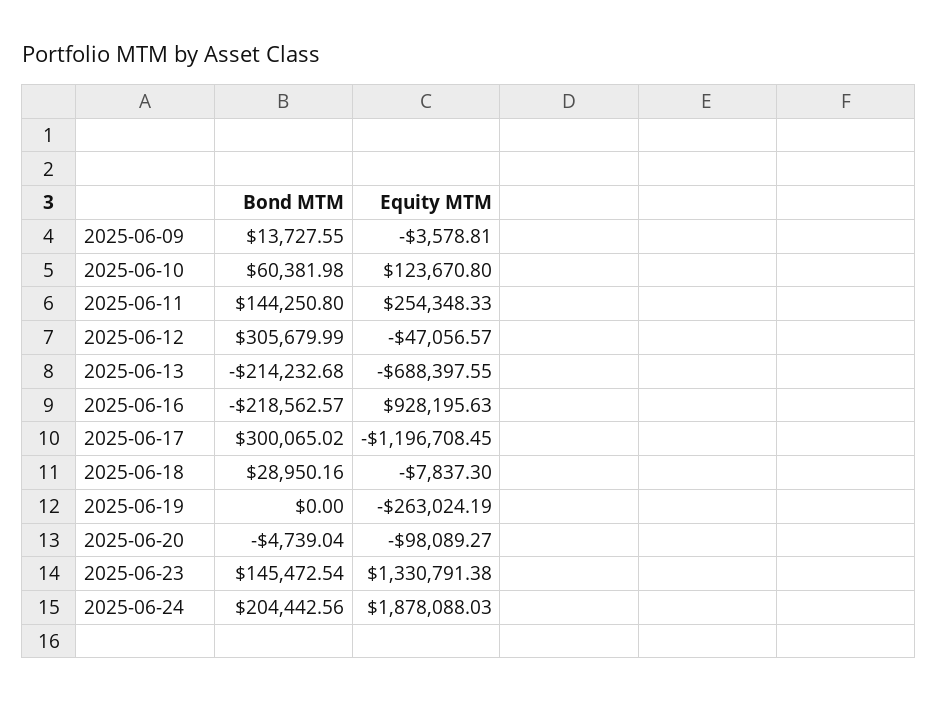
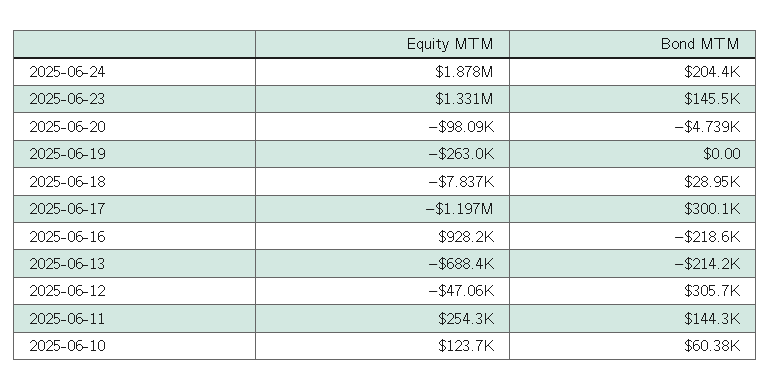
Bond MTM, 2025-06-09: 13727.55 -> none
Equity MTM, 2025-06-09: -3578.81 -> none

